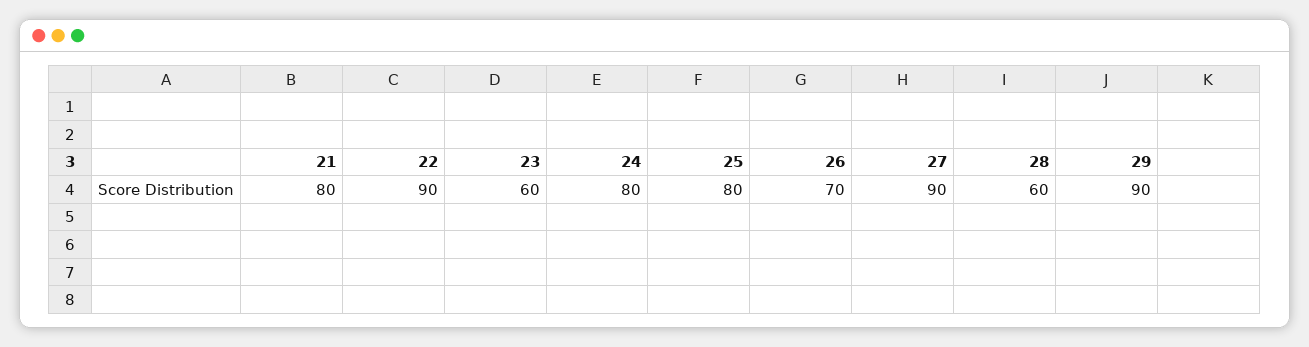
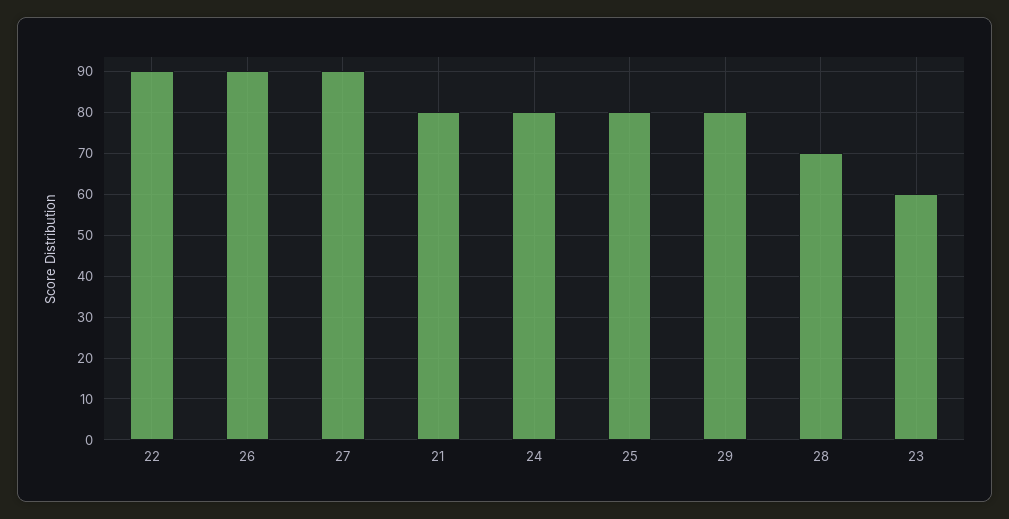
26: 70 -> 90
28: 60 -> 70
29: 90 -> 80

